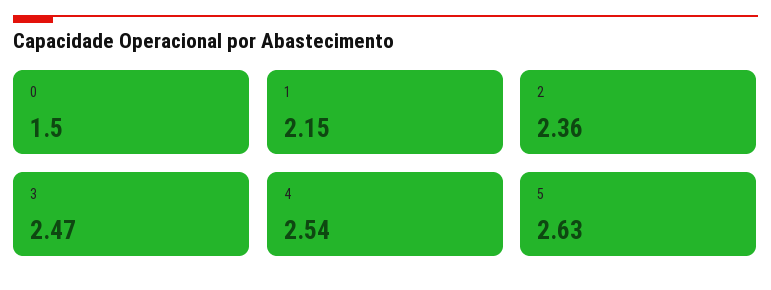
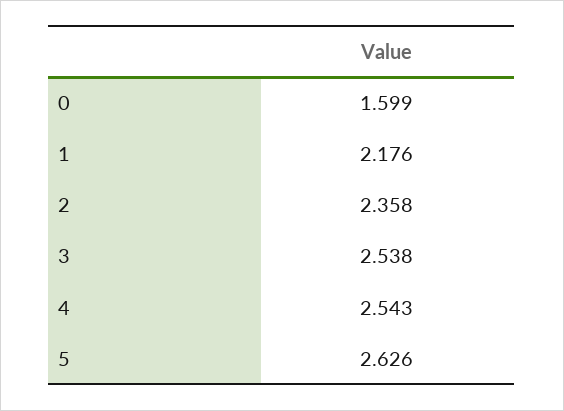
0: 1.5 -> 1.599
1: 2.15 -> 2.176
3: 2.47 -> 2.538

